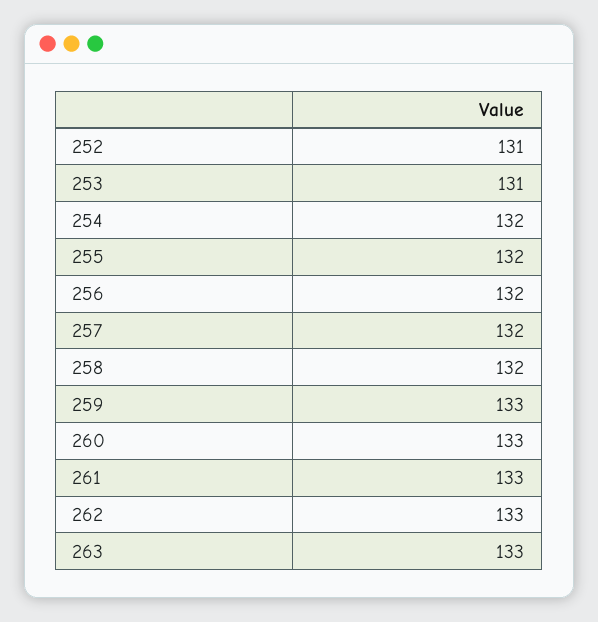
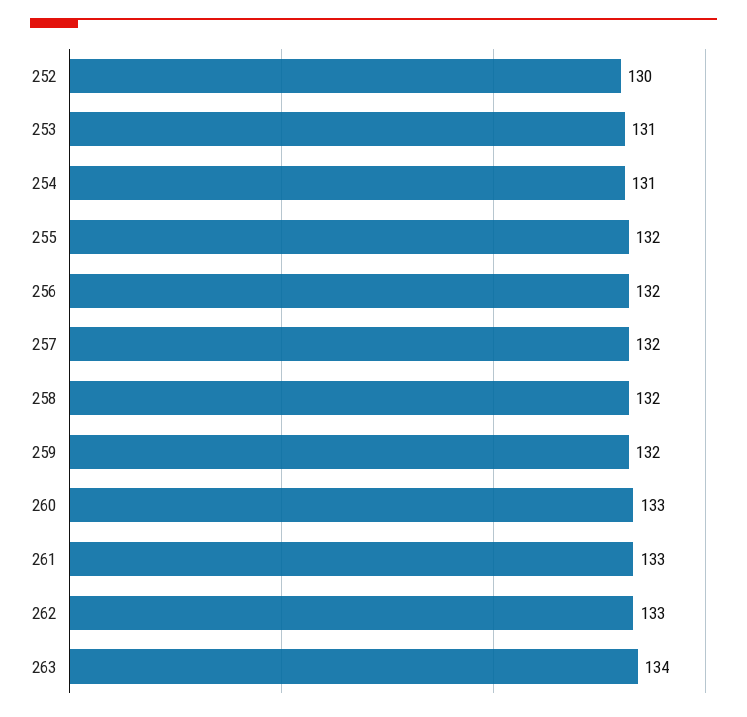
252: 131 -> 130
254: 132 -> 131
259: 133 -> 132
263: 133 -> 134

